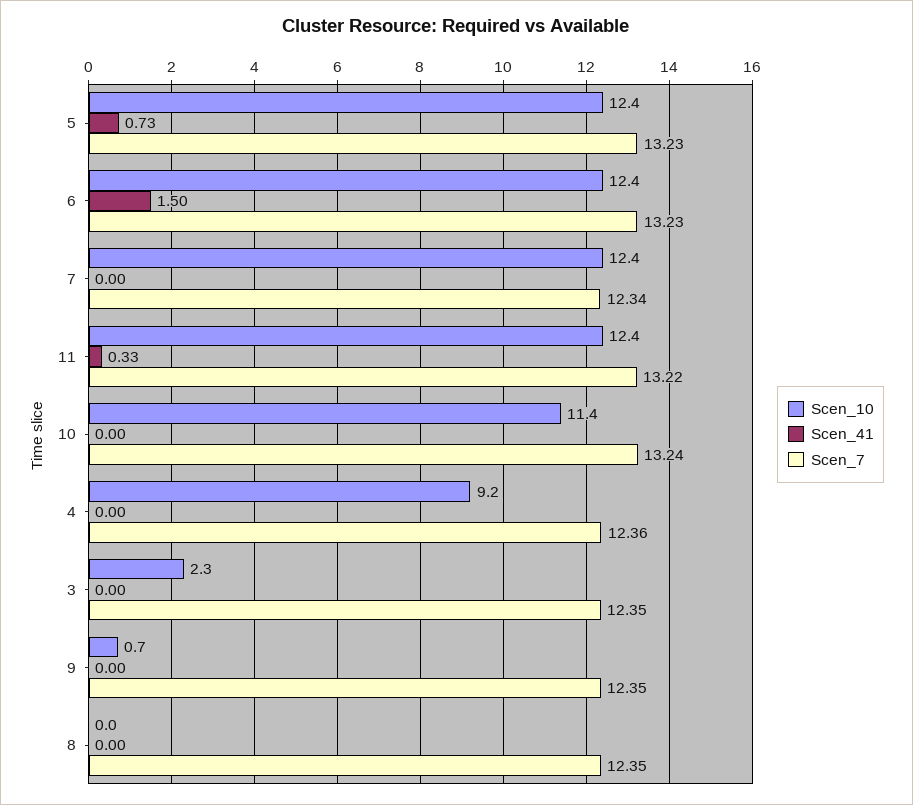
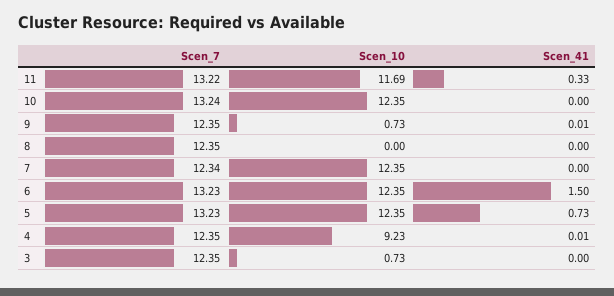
Scen_10, 11: 12.4 -> 11.69
Scen_10, 10: 11.4 -> 12.35
Scen_41, 4: 0 -> 0.01
Scen_7, 4: 12.36 -> 12.35
Scen_10, 3: 2.3 -> 0.73
Scen_41, 9: 0 -> 0.01

